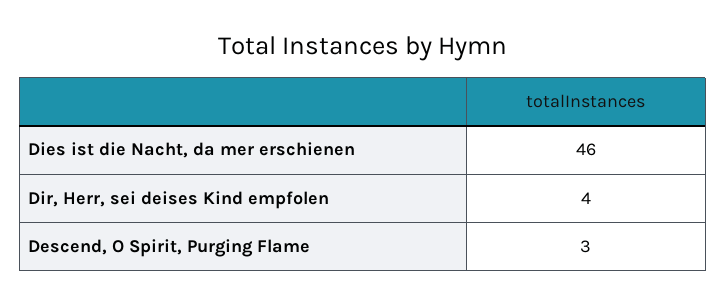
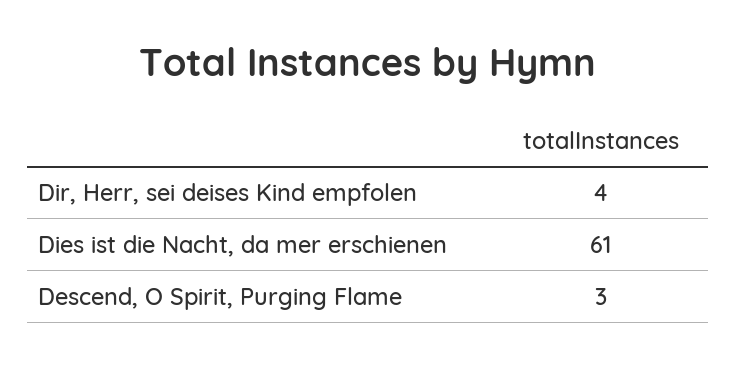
Dies ist die Nacht, da mer erschienen: 46 -> 61

